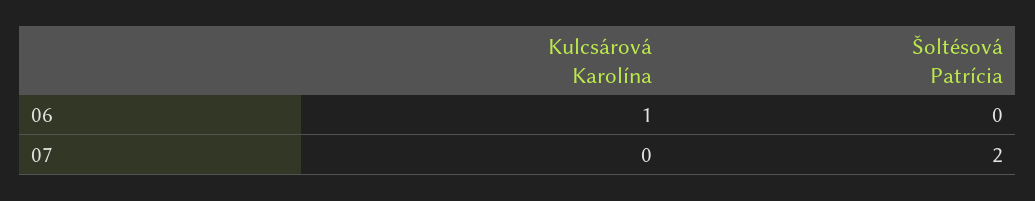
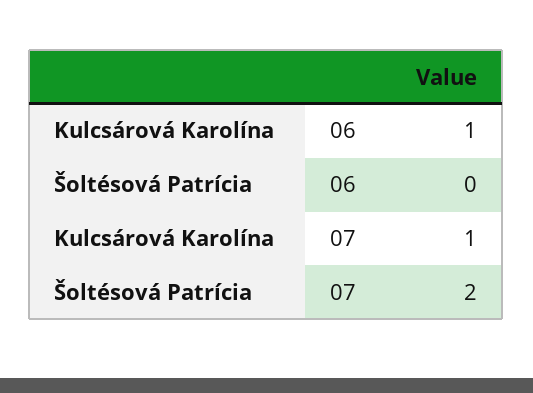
Kulcsárová Karolína, 07: 0 -> 1

